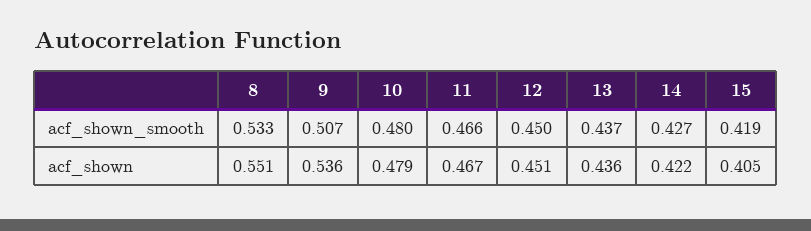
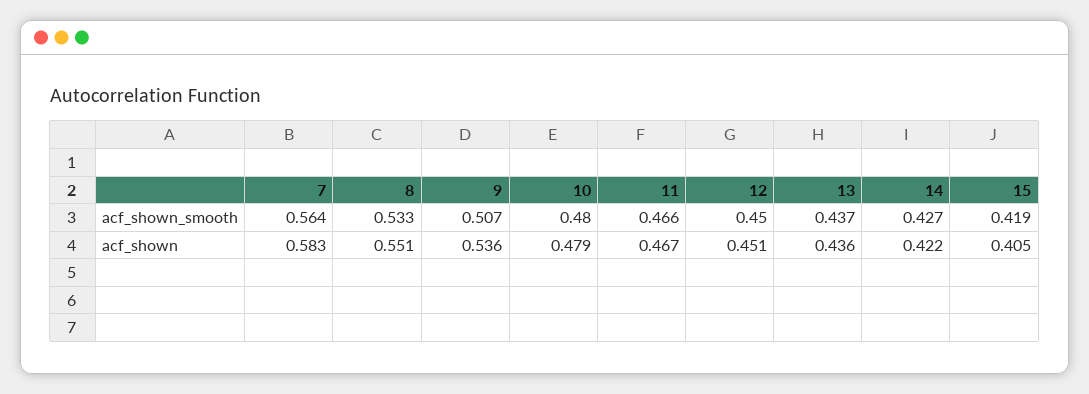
7, acf_shown_smooth: none -> 0.564
7, acf_shown: none -> 0.583

